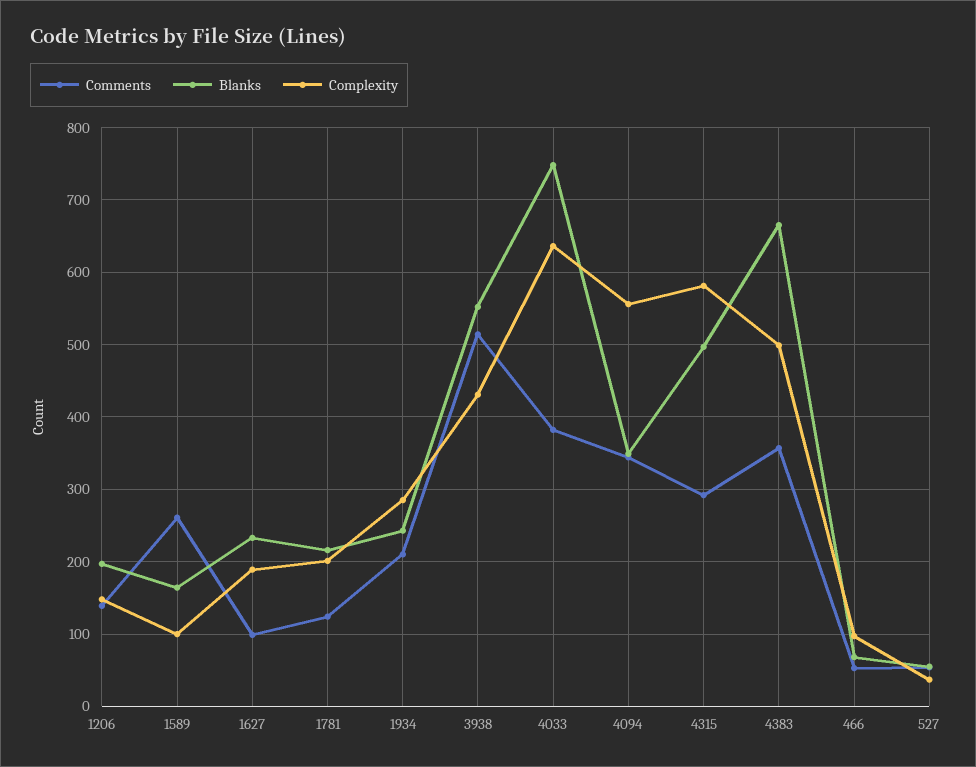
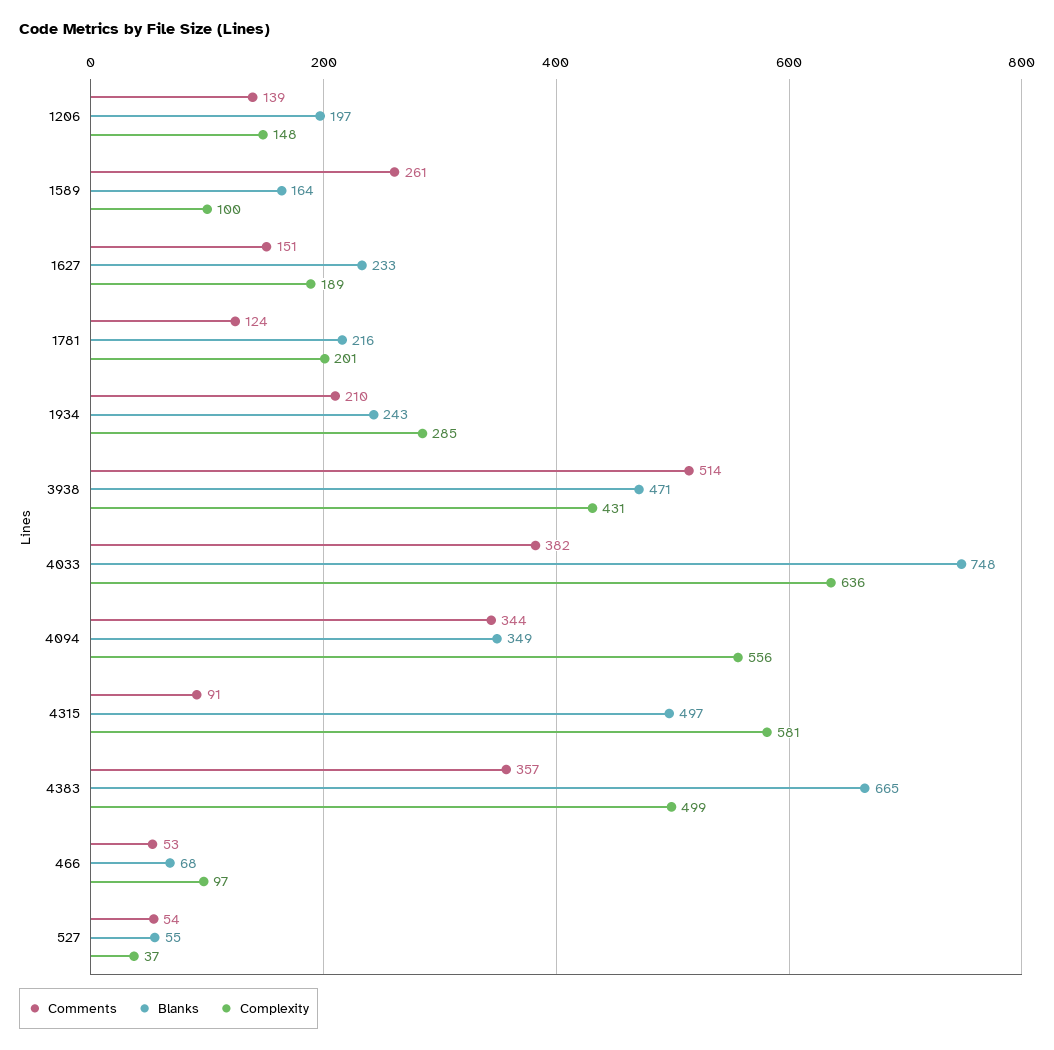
Comments, 1627: 100 -> 151
Blanks, 3938: 550 -> 471
Comments, 4315: 290 -> 91

